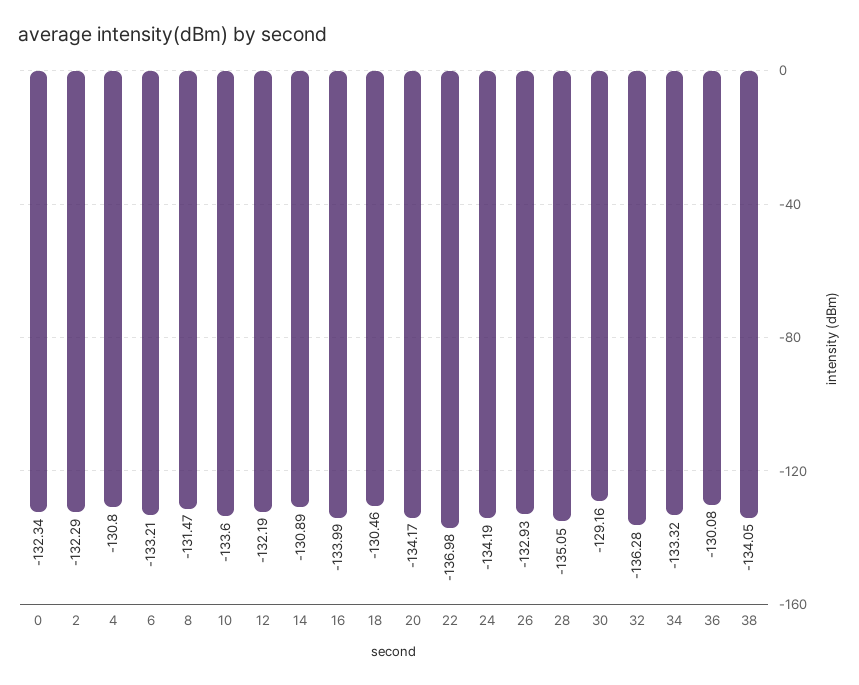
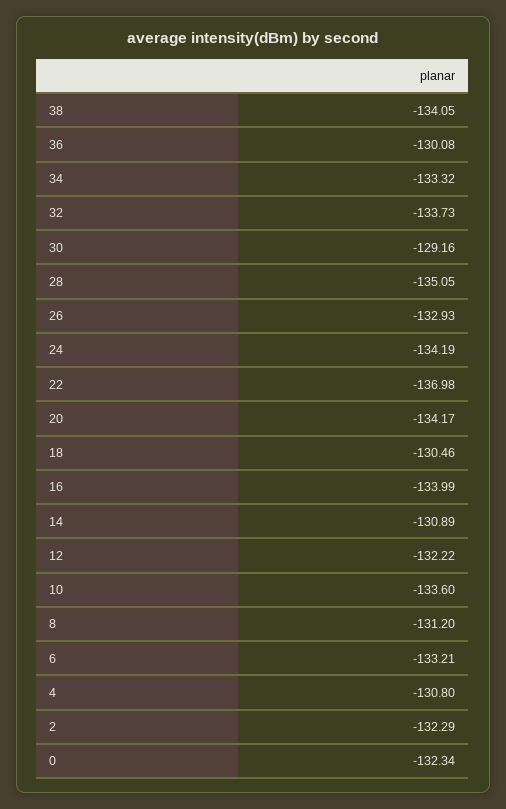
8: -131.47 -> -131.2
12: -132.19 -> -132.22
32: -136.28 -> -133.73

